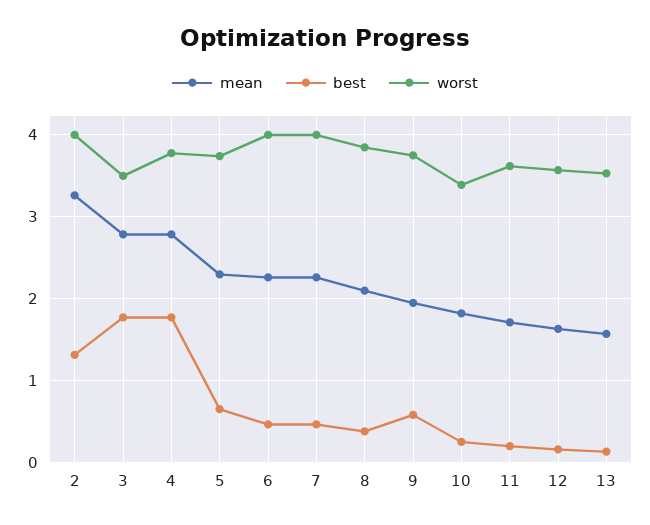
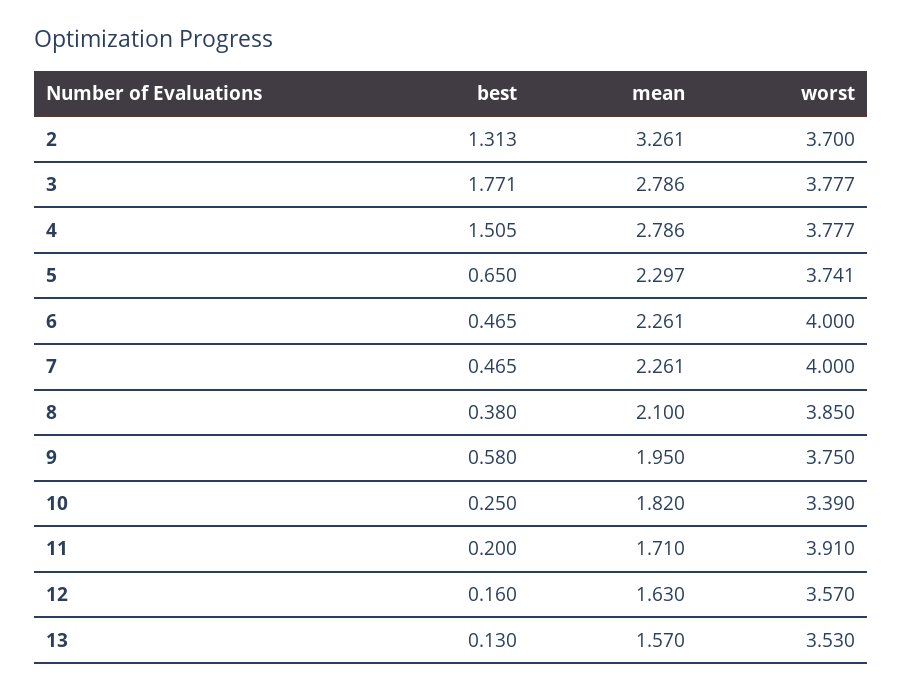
worst, 2: 4 -> 3.7
worst, 3: 3.5 -> 3.777
best, 4: 1.8 -> 1.505
worst, 11: 3.6 -> 3.91

